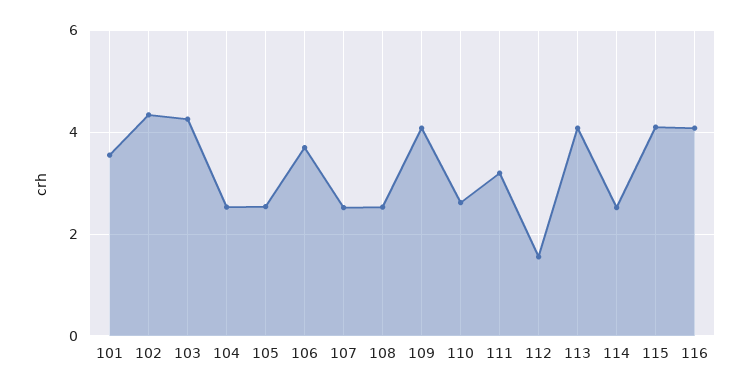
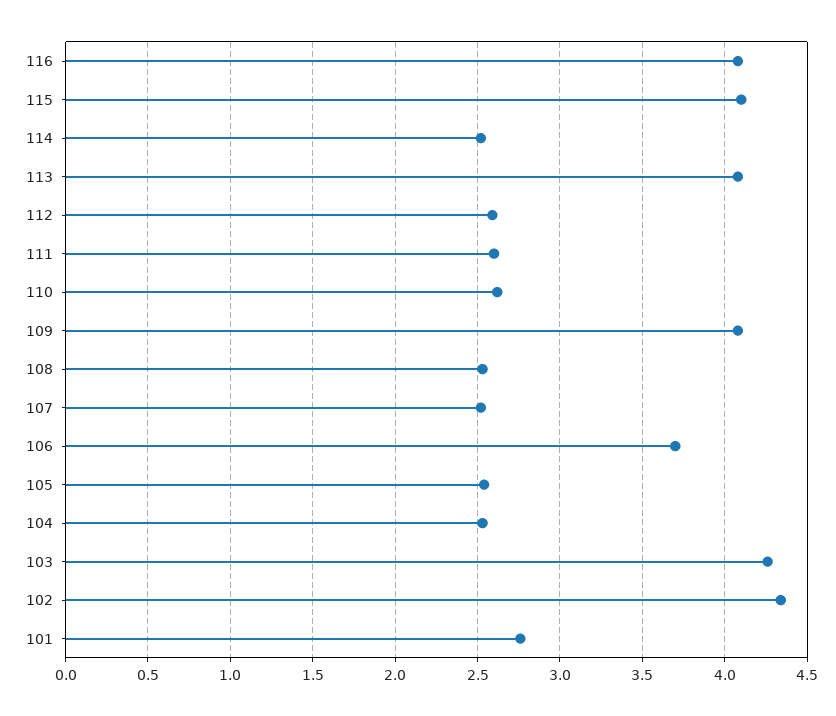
101: 3.6 -> 2.75
111: 3.2 -> 2.6
112: 1.6 -> 2.6

